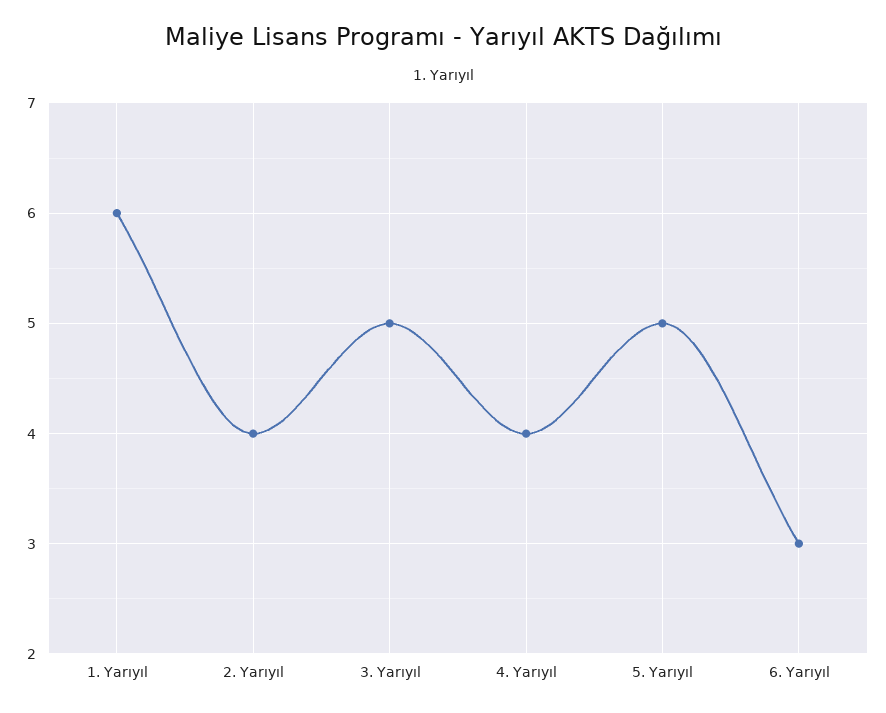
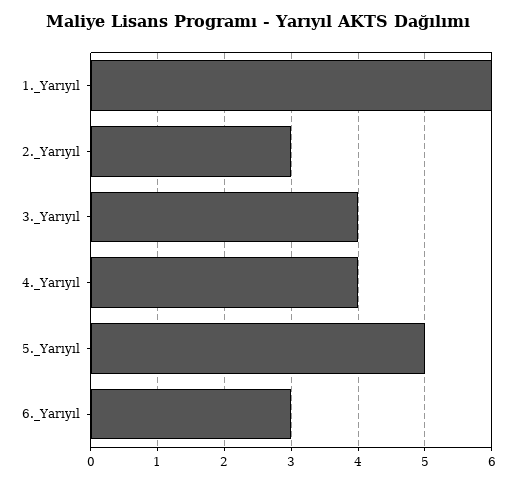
2. Yarıyıl: 4 -> 3
3. Yarıyıl: 5 -> 4

